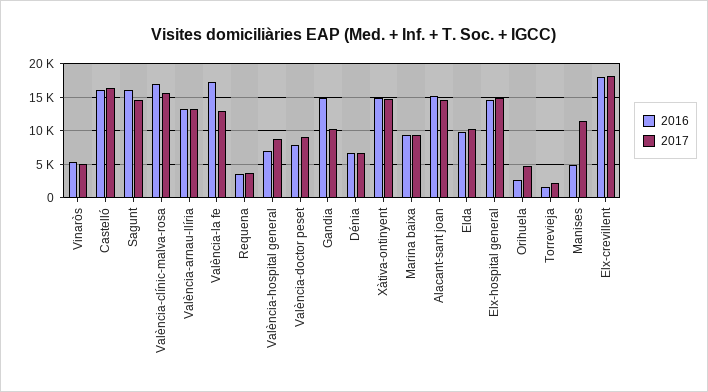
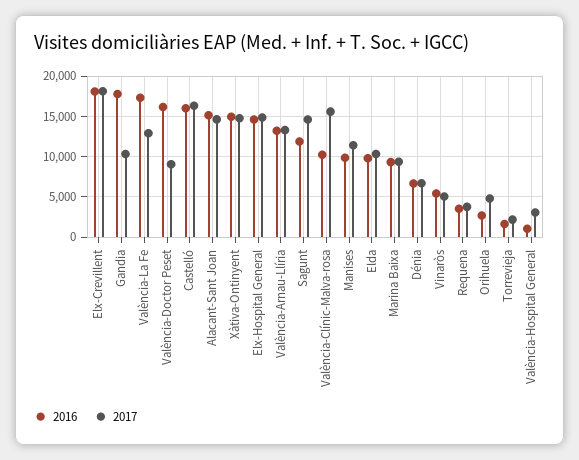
2016, Sagunt: 16000 -> 12000
2016, València-clínic-malva-rosa: 17000 -> 10000
2016, València-hospital general: 7000 -> 1000
2017, València-hospital general: 9000 -> 3000
2016, València-doctor peset: 8000 -> 16000
2016, Gandia: 15000 -> 18000
2016, Manises: 5000 -> 10000

